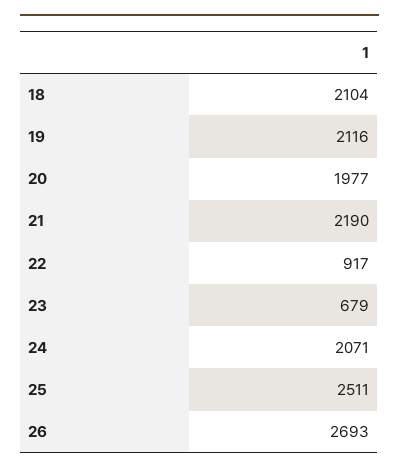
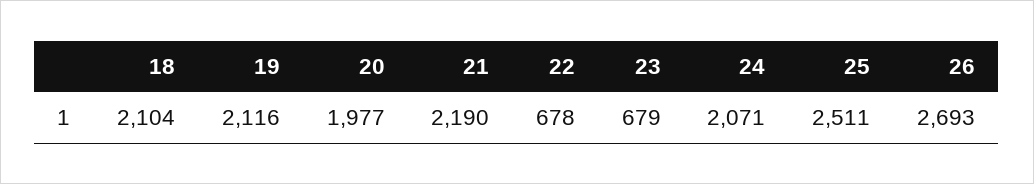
22: 917 -> 678

